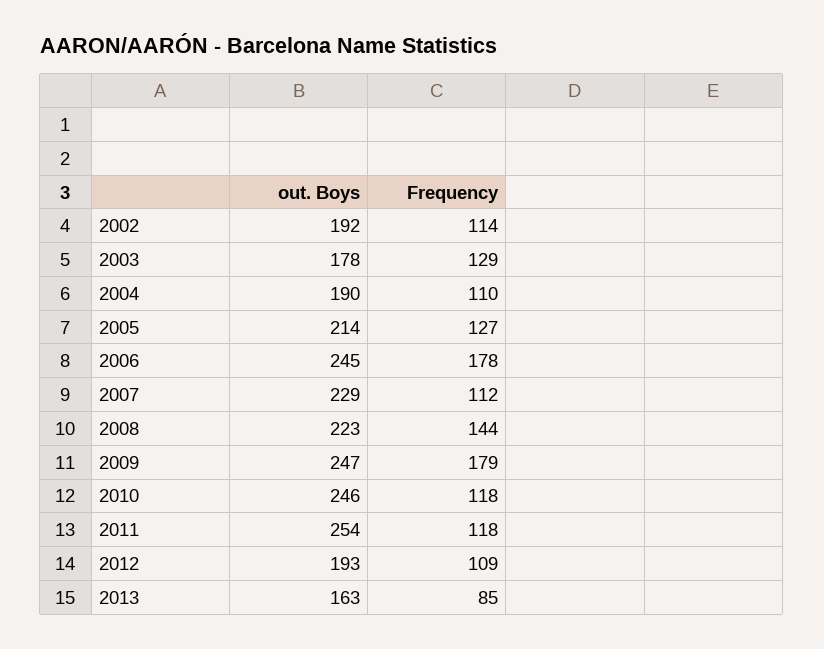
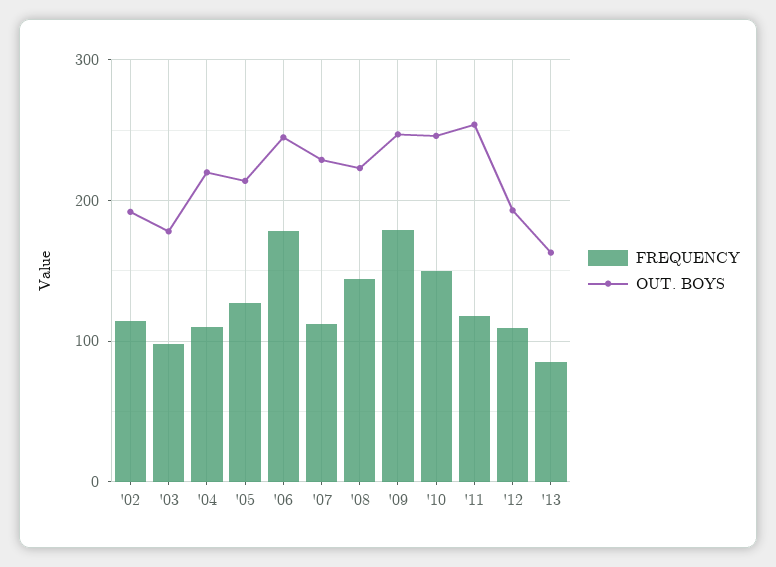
Frequency, 2003: 129 -> 100
out. Boys, 2004: 190 -> 220
Frequency, 2010: 118 -> 150

